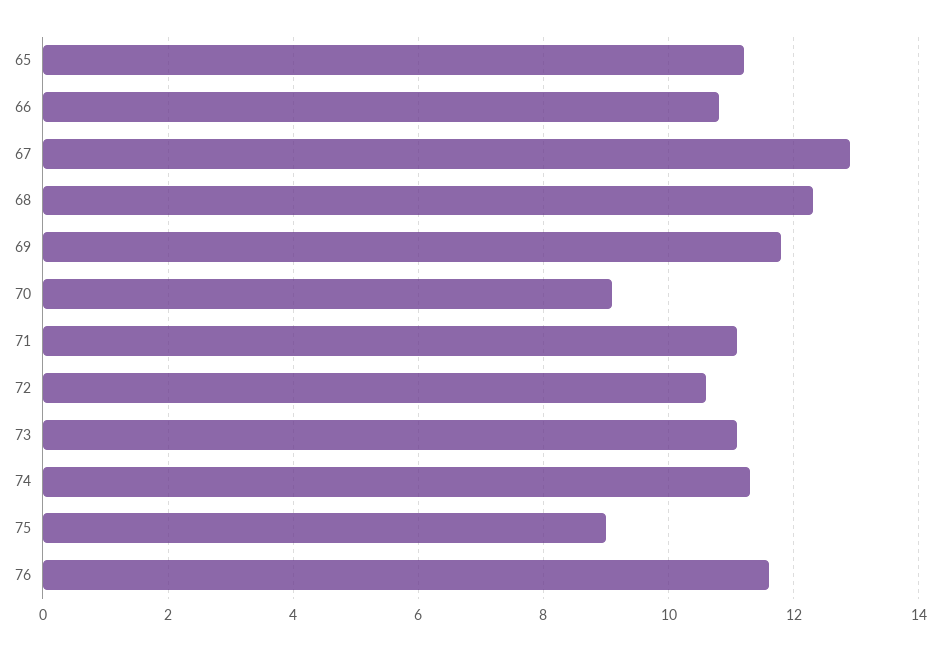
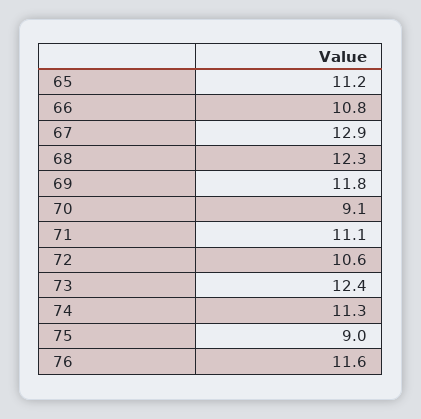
73: 11 -> 12.4

